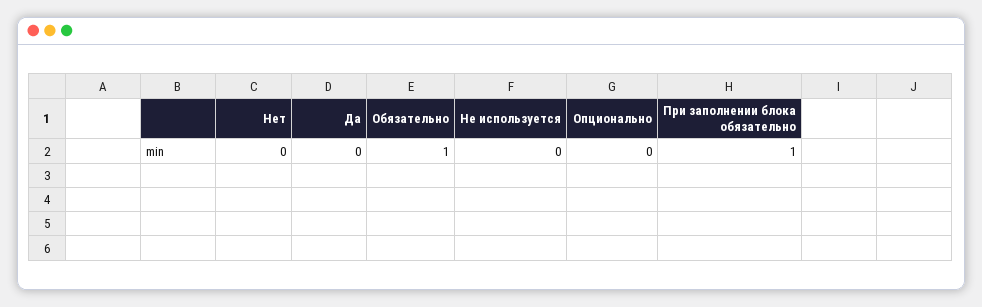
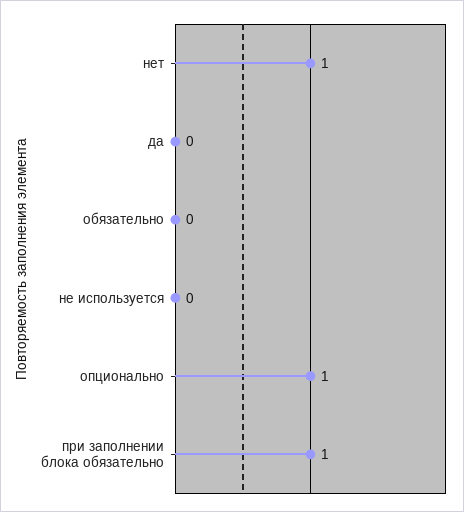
Нет: 0 -> 1
Обязательно: 1 -> 0
Опционально: 0 -> 1

